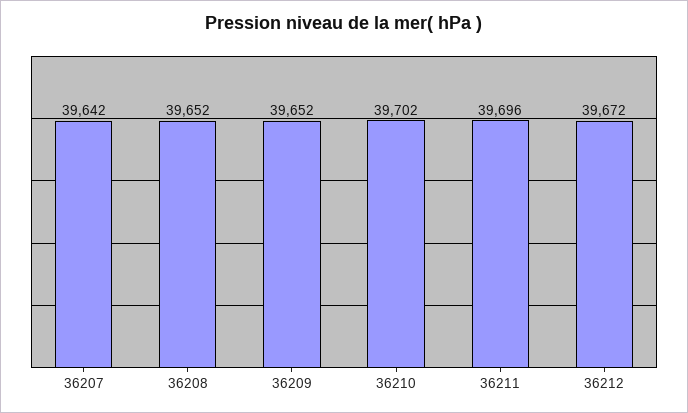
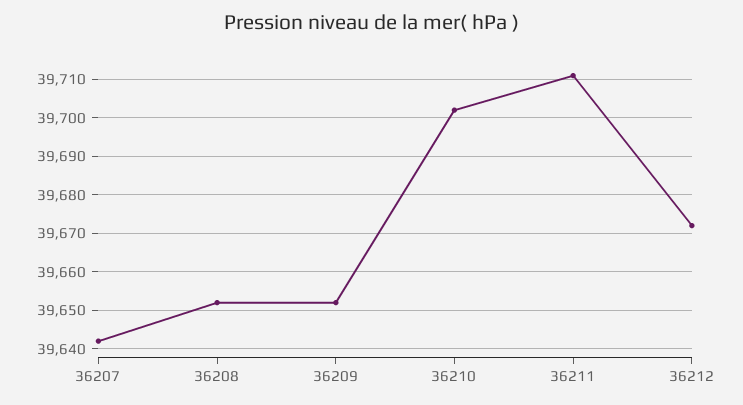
36211: 39696 -> 39710

